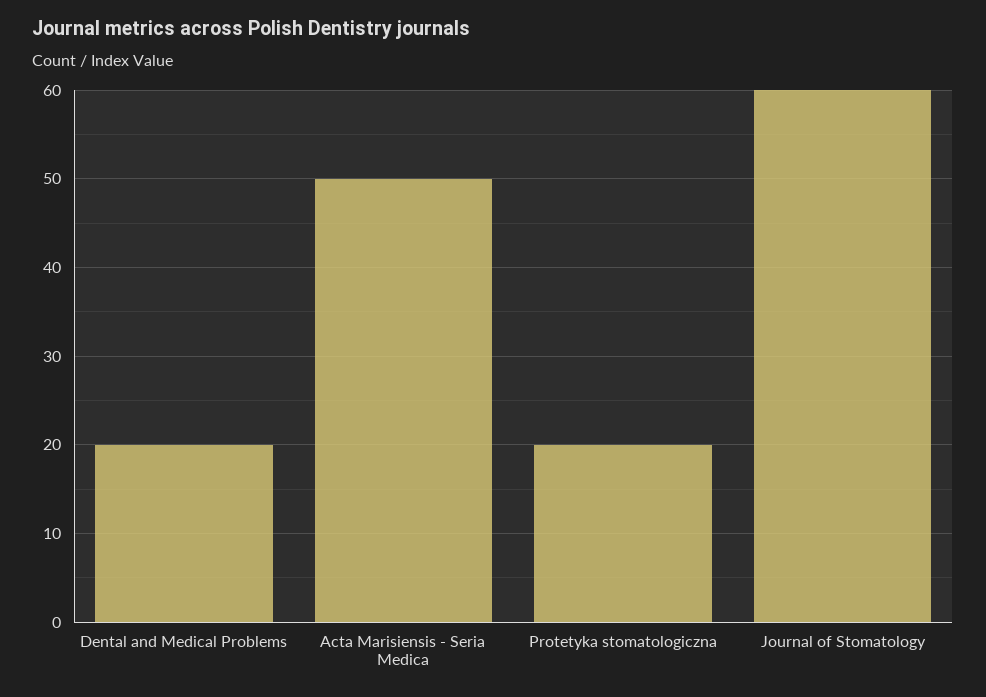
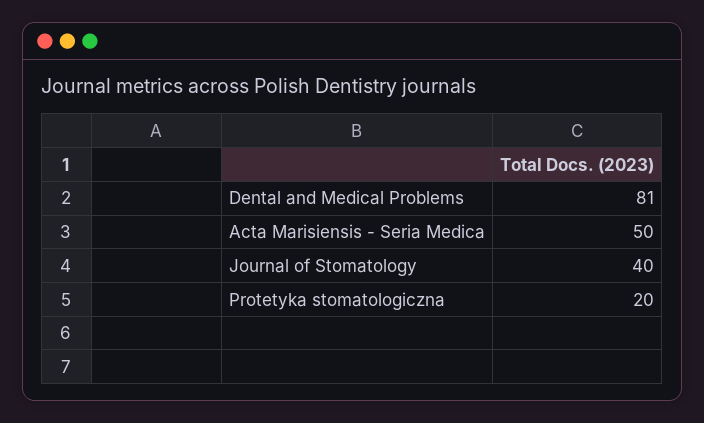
Dental and Medical Problems: 20 -> 81
Journal of Stomatology: 60 -> 40

